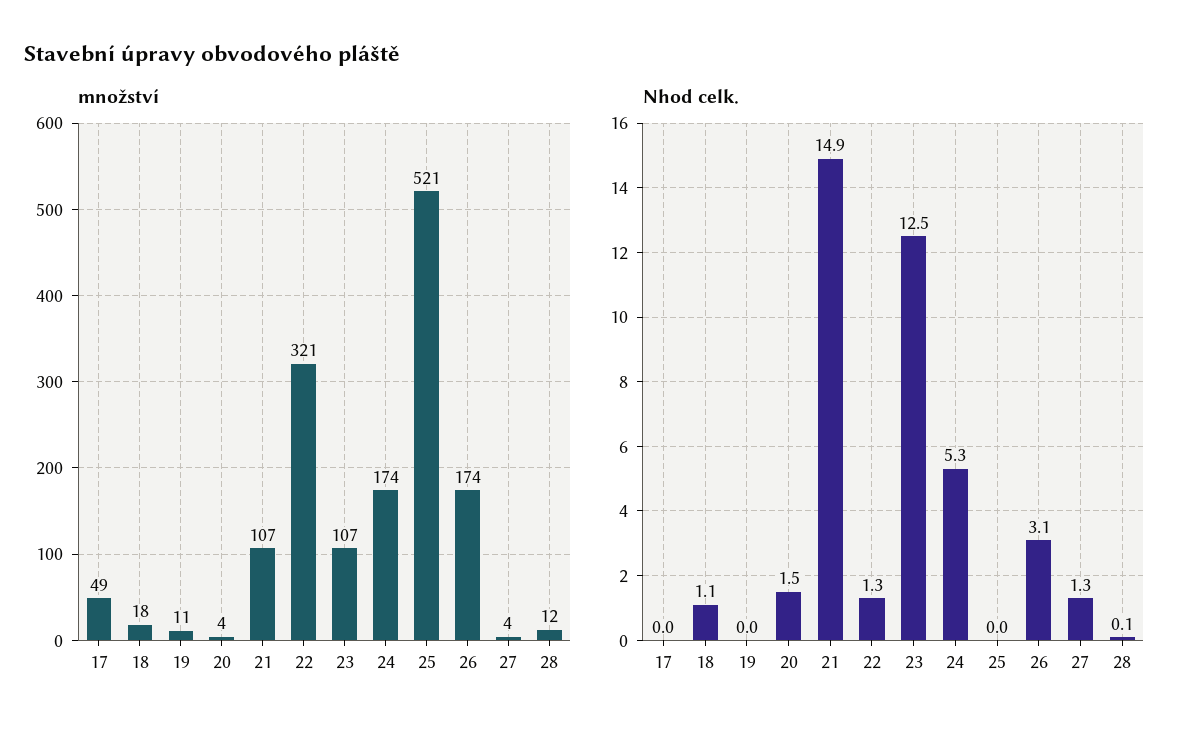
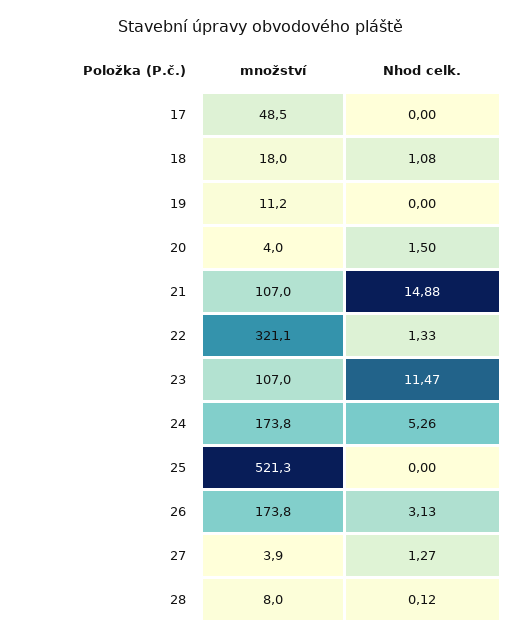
množství, 28: 12 -> 8
Nhod celk., 23: 12.5 -> 11.47

